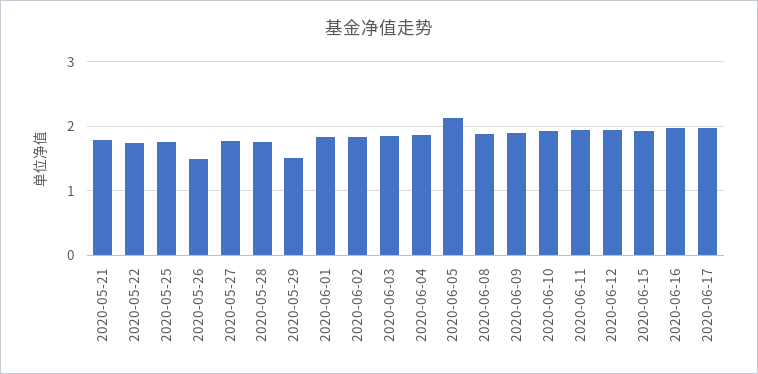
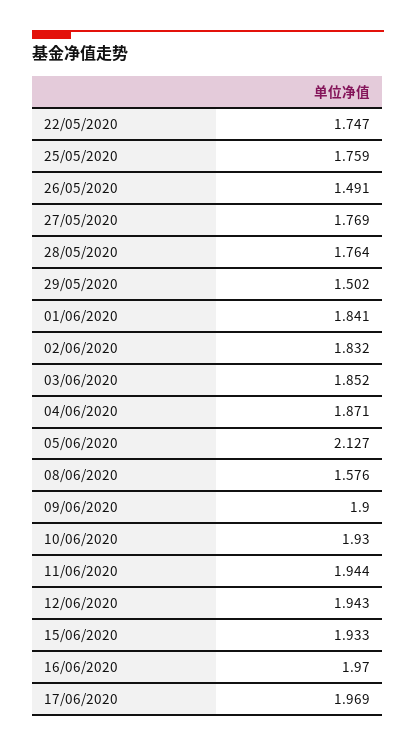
2020-05-21: 1.8 -> none
2020-06-08: 1.9 -> 1.576

